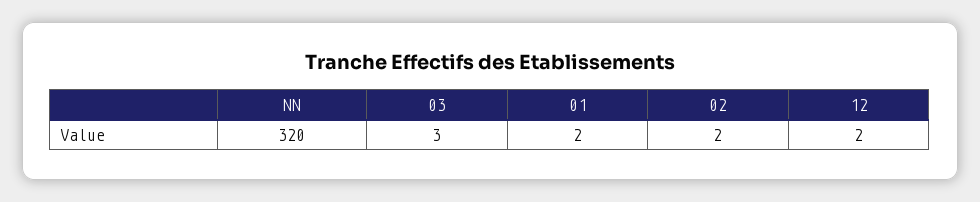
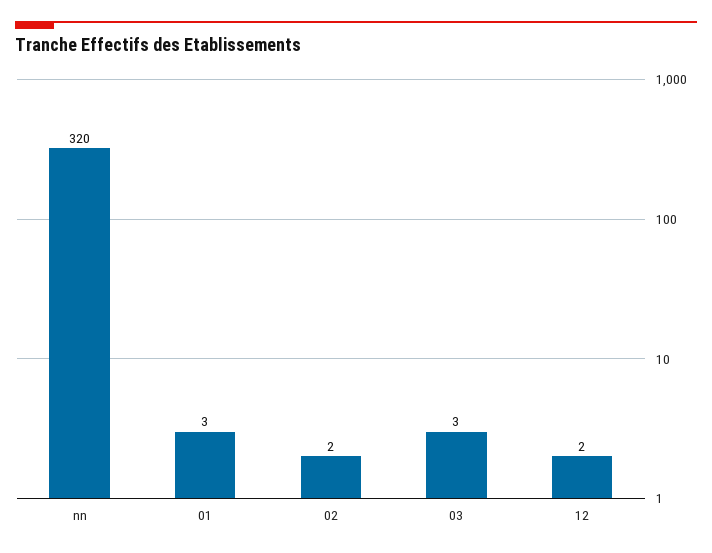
01: 2 -> 3

